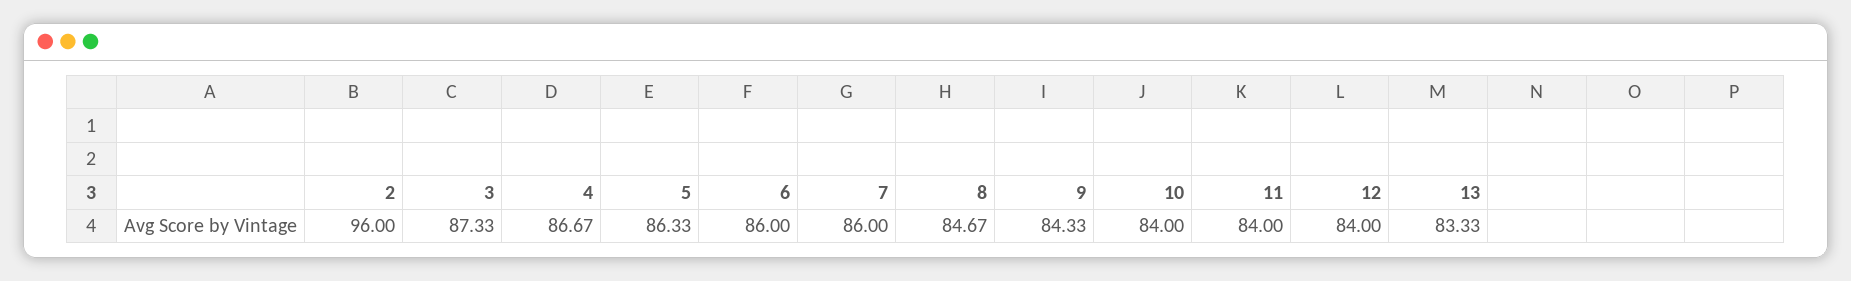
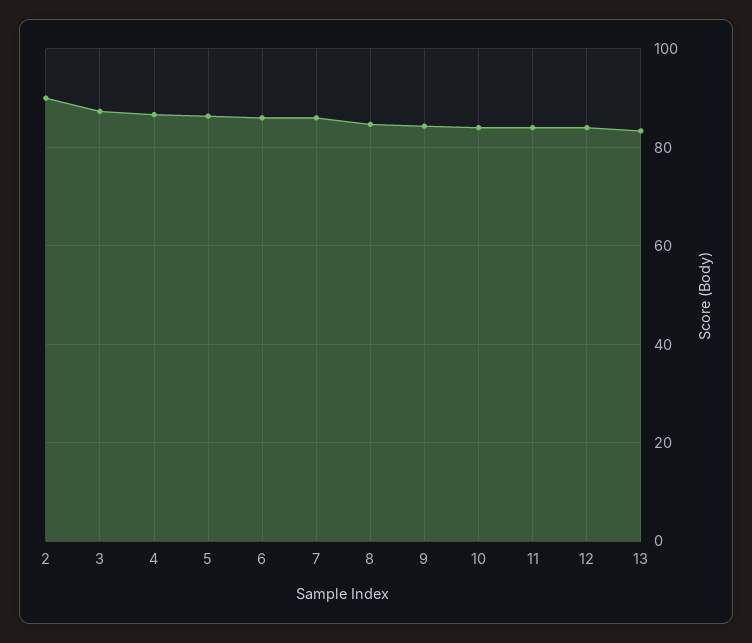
2: 96 -> 90

